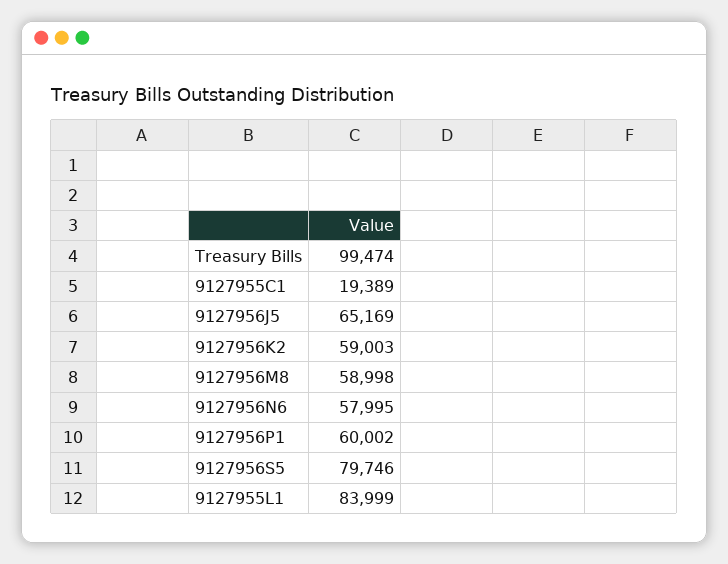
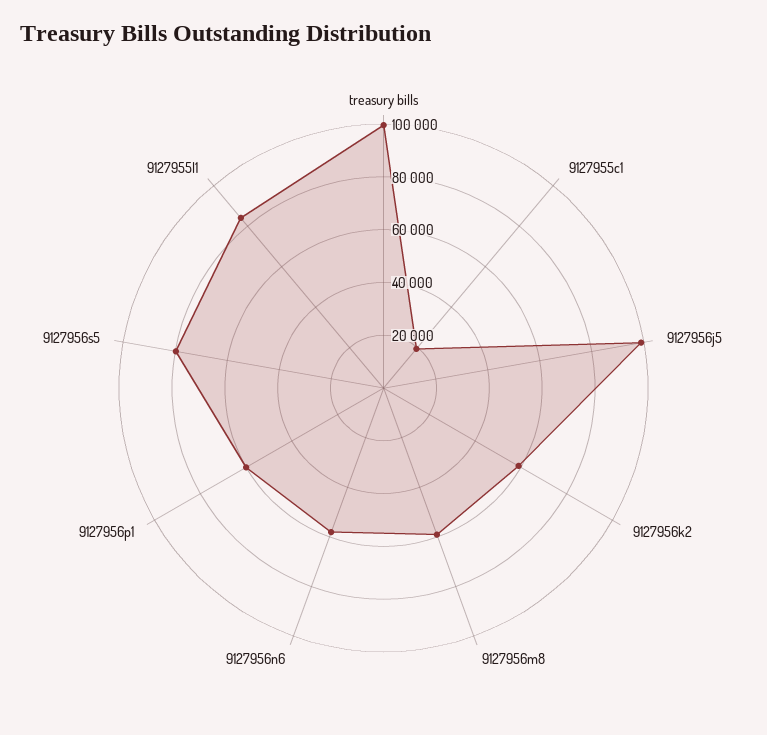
9127956J5: 65169 -> 100000

